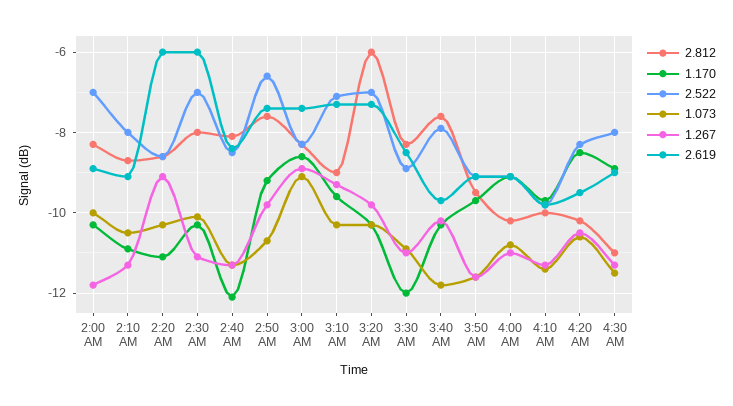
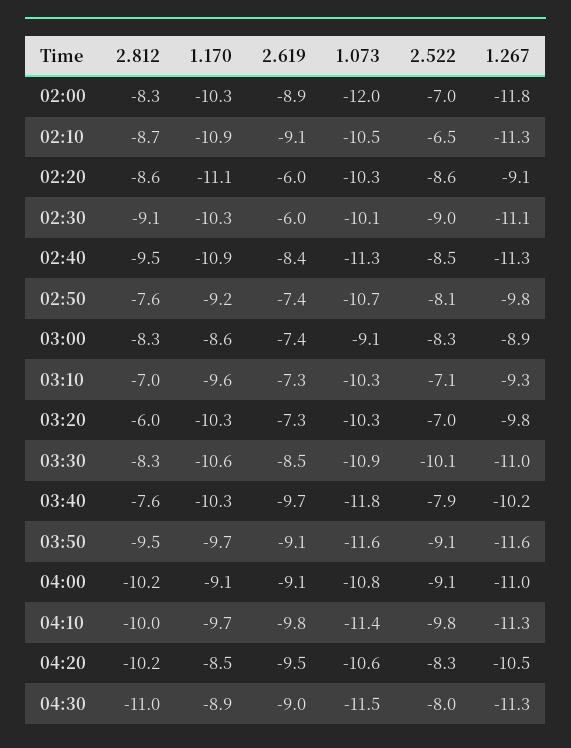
1.073, 2:00 AM: -10 -> -12
2.522, 2:10 AM: -8 -> -6.5
2.812, 2:30 AM: -8 -> -9.1
2.522, 2:30 AM: -7 -> -9
2.812, 2:40 AM: -8 -> -9.5
1.170, 2:40 AM: -12 -> -10.9
2.522, 2:50 AM: -6.5 -> -8.1
2.812, 3:10 AM: -9 -> -7
1.170, 3:30 AM: -12 -> -10.6
2.522, 3:30 AM: -9 -> -10.1

